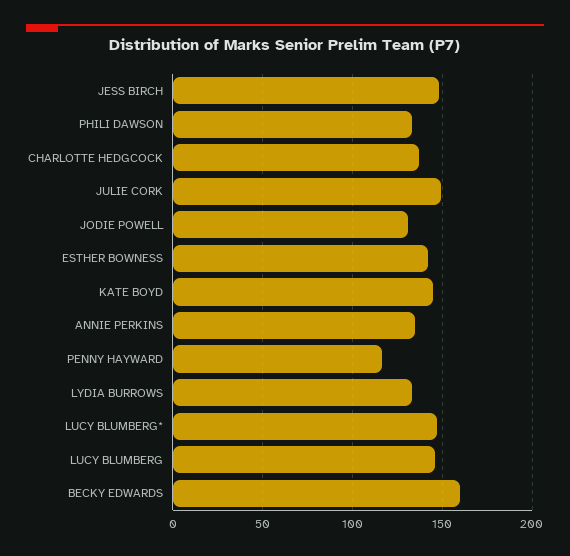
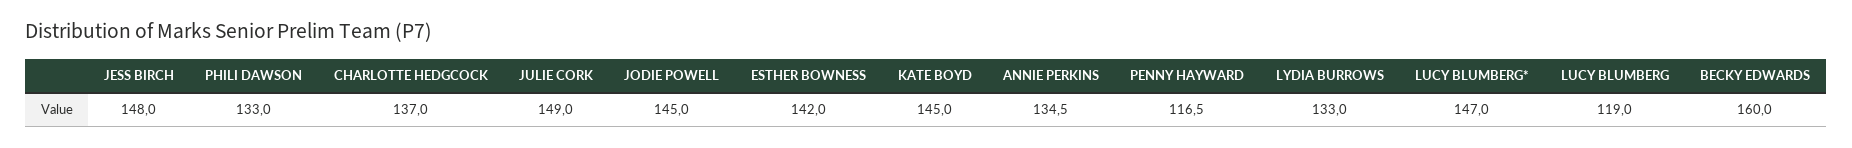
JODIE POWELL: 130 -> 145
LUCY BLUMBERG: 145 -> 119

